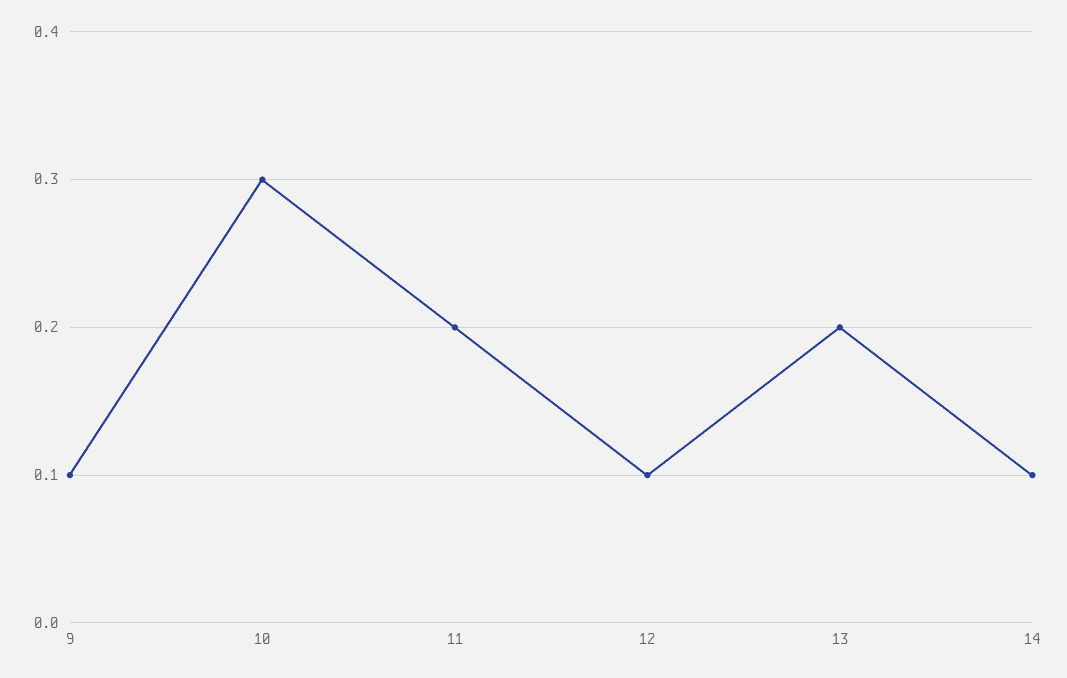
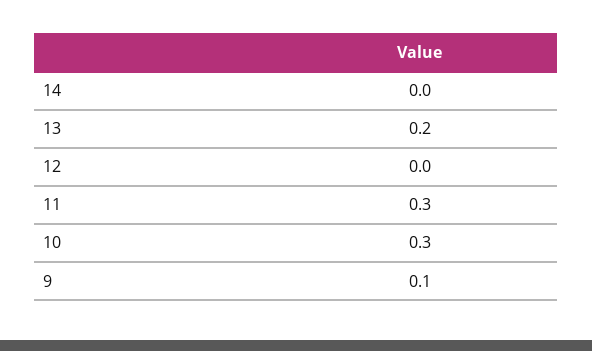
11: 0.2 -> 0.3
12: 0.1 -> 0
14: 0.1 -> 0

